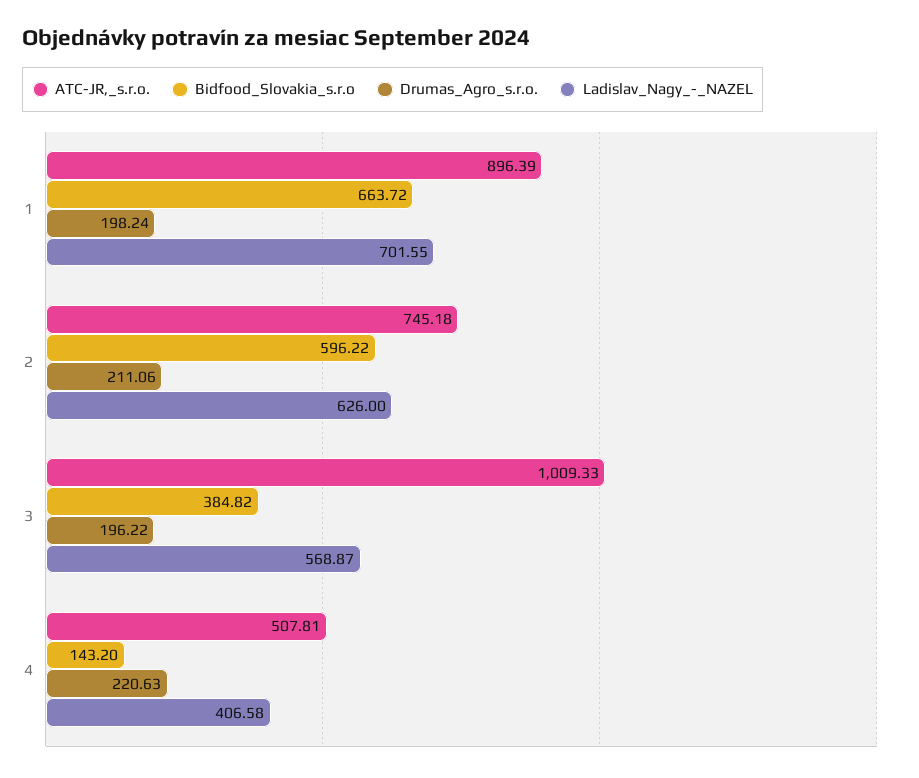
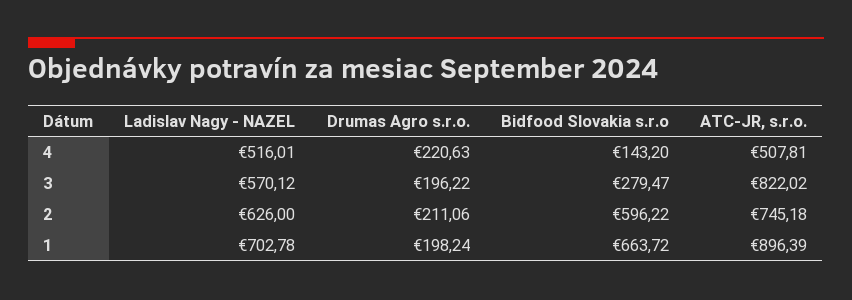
Ladislav_Nagy_-_NAZEL, 1: 701.55 -> 702.78
ATC-JR,_s.r.o., 3: 1009.33 -> 822.02
Bidfood_Slovakia_s.r.o, 3: 384.82 -> 279.47
Ladislav_Nagy_-_NAZEL, 3: 568.87 -> 570.12
Ladislav_Nagy_-_NAZEL, 4: 406.58 -> 516.01

